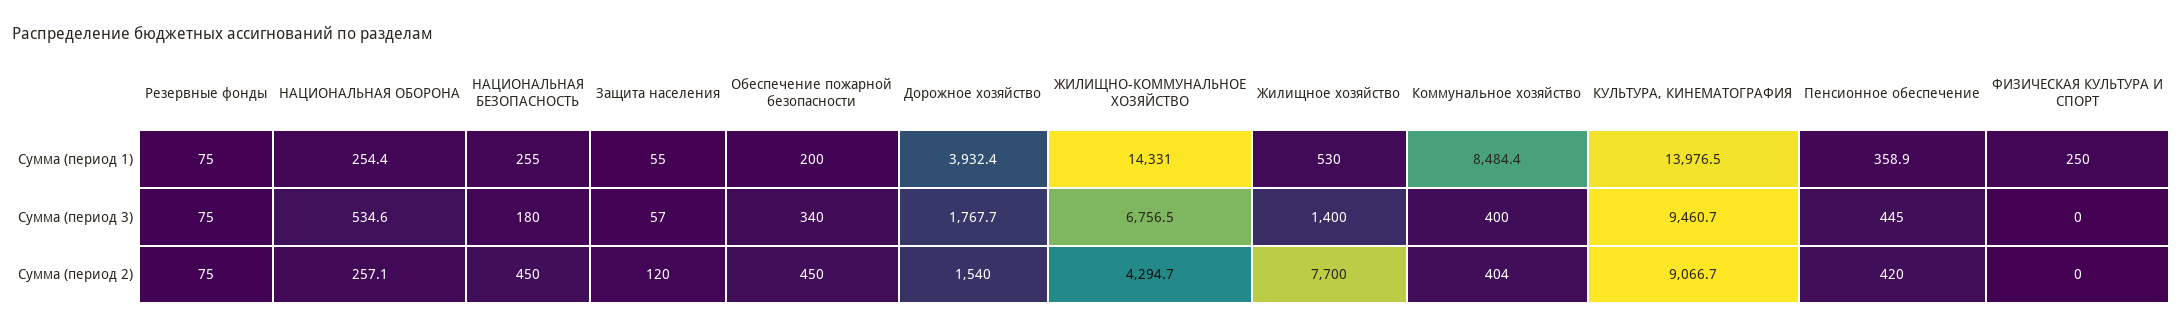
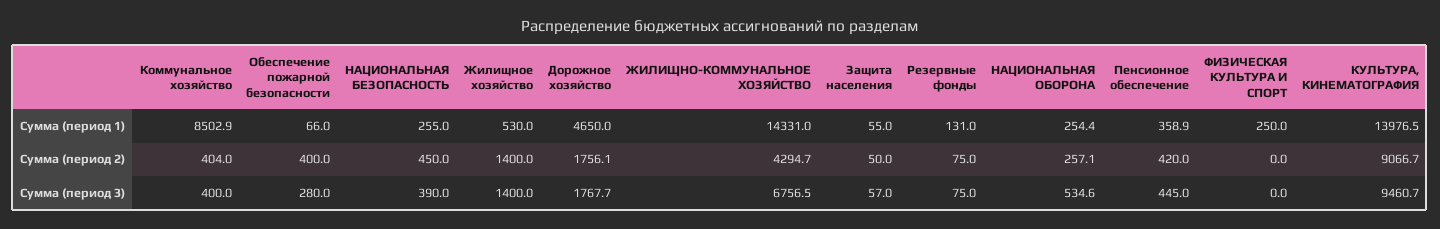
Резервные фонды, Сумма (период 1): 75 -> 131
Обеспечение пожарной безопасности, Сумма (период 1): 200 -> 66
Дорожное хозяйство, Сумма (период 1): 3932.4 -> 4650
Коммунальное хозяйство, Сумма (период 1): 8484.4 -> 8502.9
НАЦИОНАЛЬНАЯ БЕЗОПАСНОСТЬ, Сумма (период 3): 180 -> 390
Обеспечение пожарной безопасности, Сумма (период 3): 340 -> 280
Защита населения, Сумма (период 2): 120 -> 50
Обеспечение пожарной безопасности, Сумма (период 2): 450 -> 400
Дорожное хозяйство, Сумма (период 2): 1540 -> 1756.1
Жилищное хозяйство, Сумма (период 2): 7700 -> 1400

